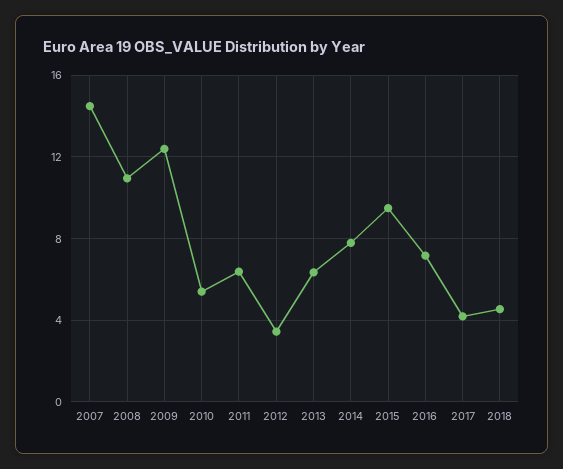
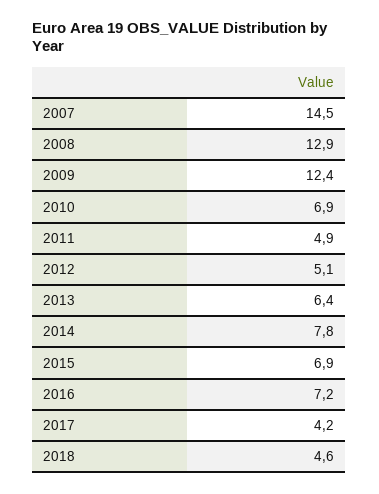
2008: 11 -> 12.9
2010: 5.5 -> 6.9
2011: 6.5 -> 4.9
2012: 3.5 -> 5.1
2015: 9.5 -> 6.9

